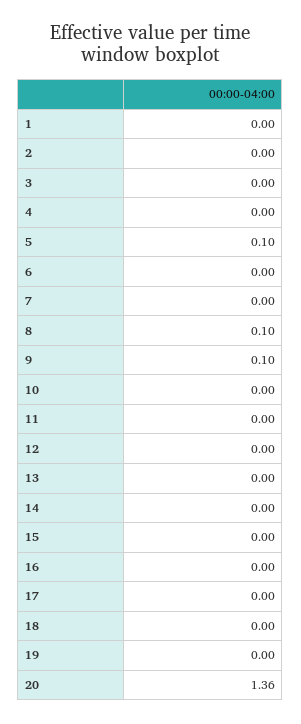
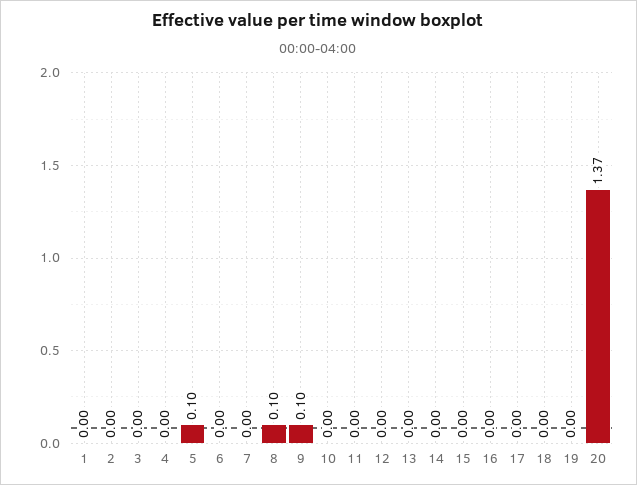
20: 1.36 -> 1.37

